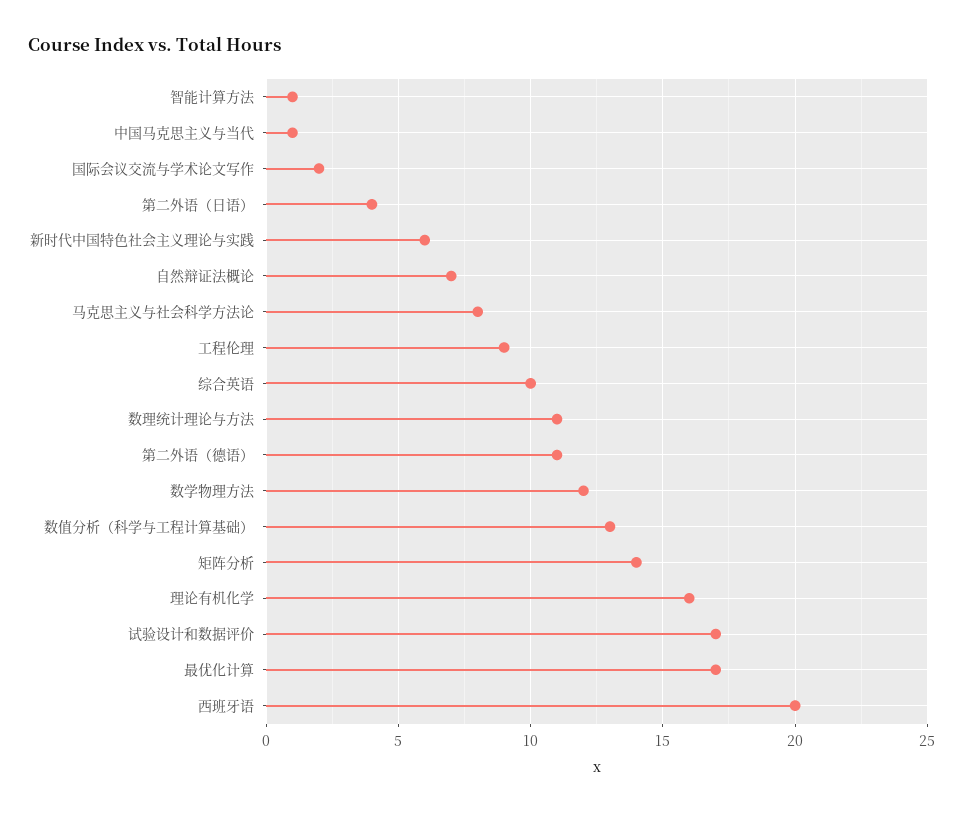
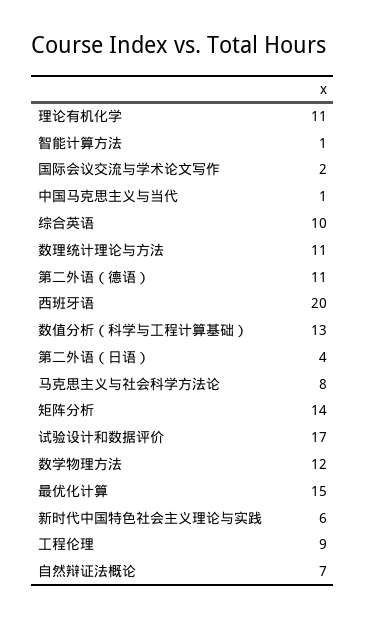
理论有机化学: 16 -> 11
最优化计算: 17 -> 15

